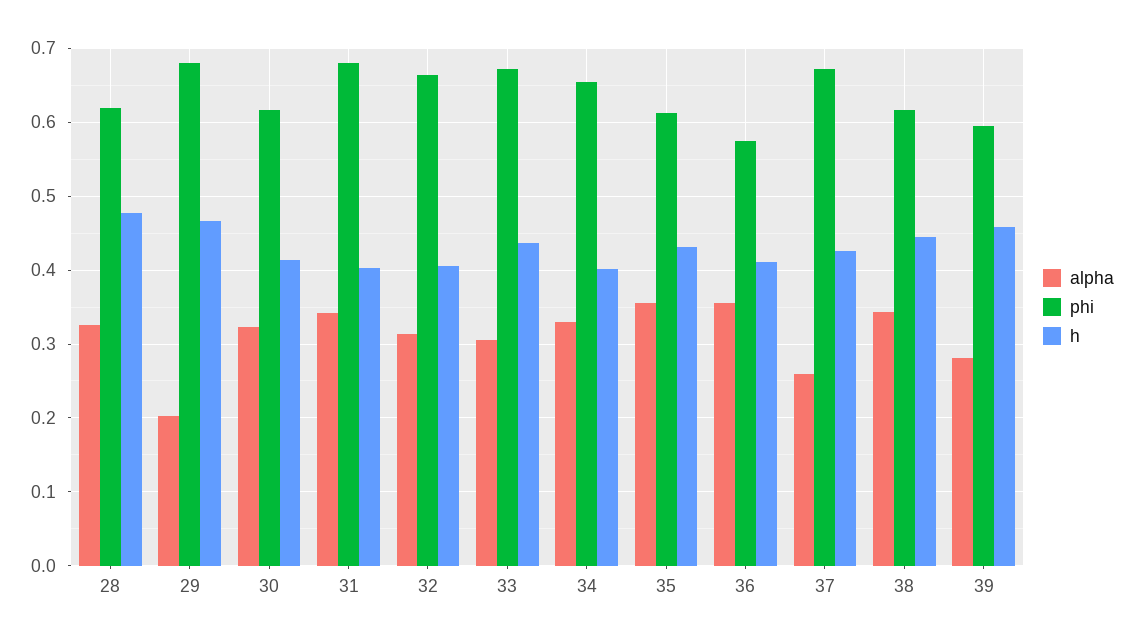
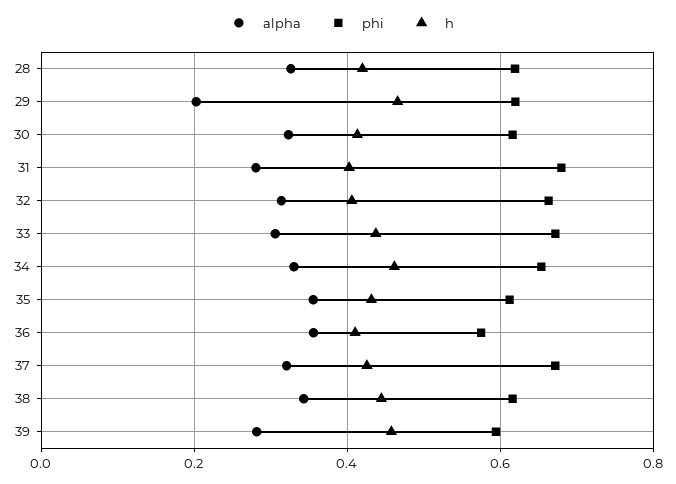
h, 28: 0.48 -> 0.42
phi, 29: 0.68 -> 0.62
alpha, 31: 0.34 -> 0.28
h, 34: 0.4 -> 0.46
alpha, 37: 0.26 -> 0.32

